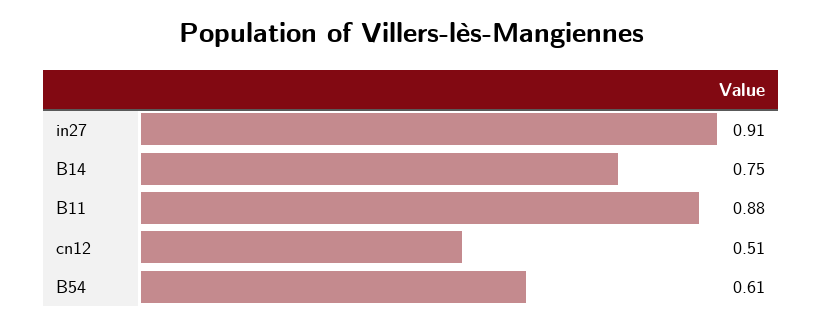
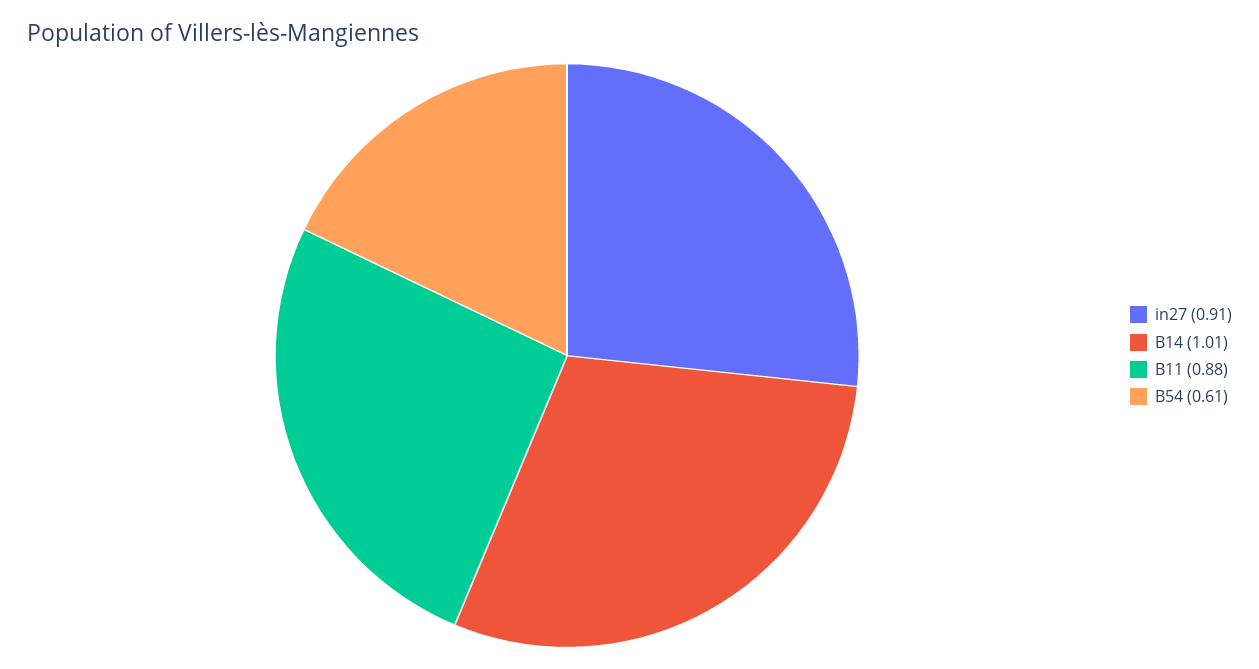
B14: 0.75 -> 1.01
cn12: 0.51 -> none

